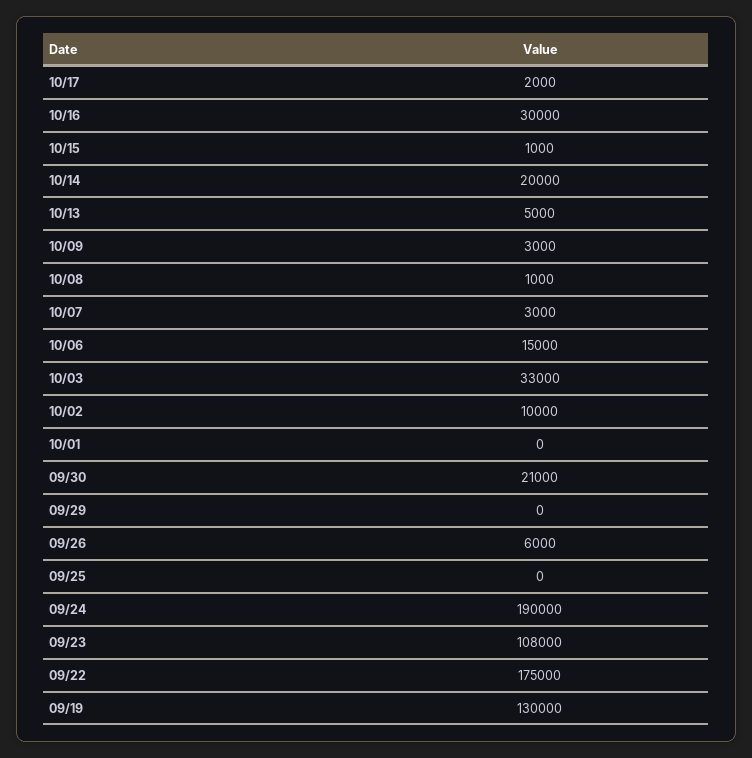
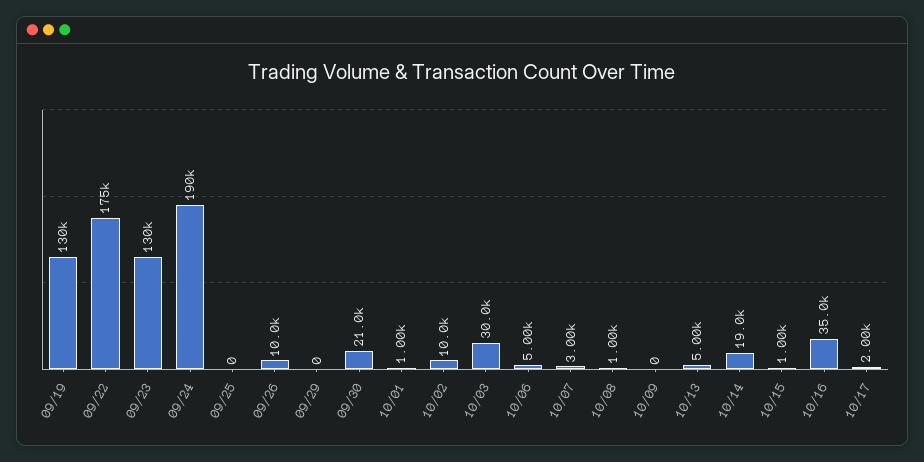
10/16: 30000 -> 35000
10/14: 20000 -> 19000
10/09: 3000 -> 0
10/06: 15000 -> 5000
10/03: 33000 -> 30000
10/01: 0 -> 1000
09/26: 6000 -> 10000
09/23: 108000 -> 130000

